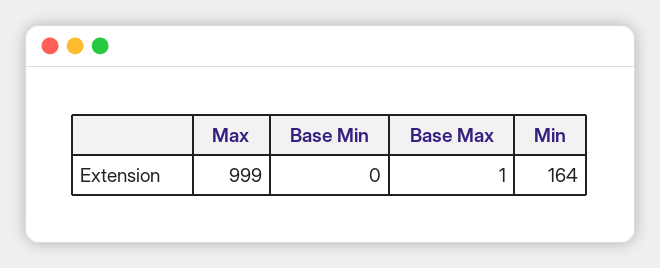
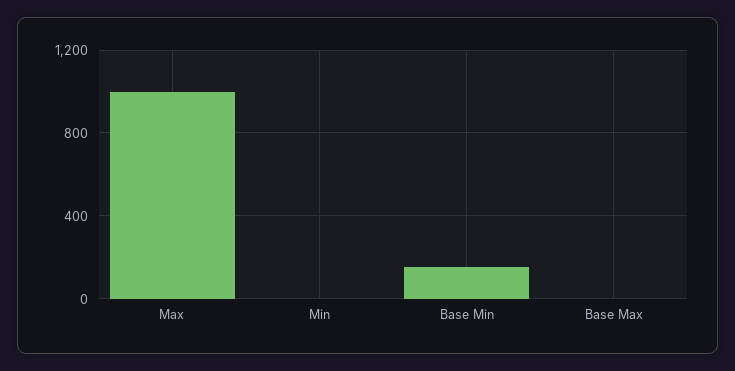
Base Min: 0 -> 150
Min: 164 -> 0

